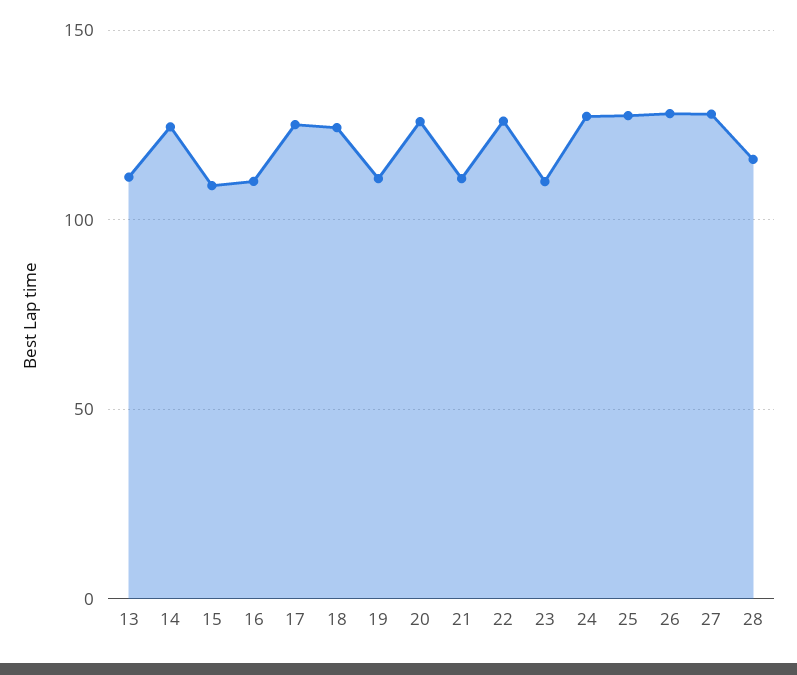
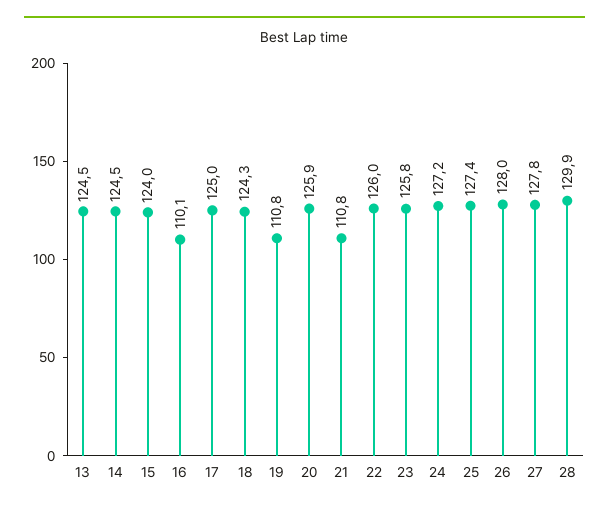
13: 110 -> 124.5
15: 110 -> 124
23: 110 -> 125.8
28: 115 -> 129.9

